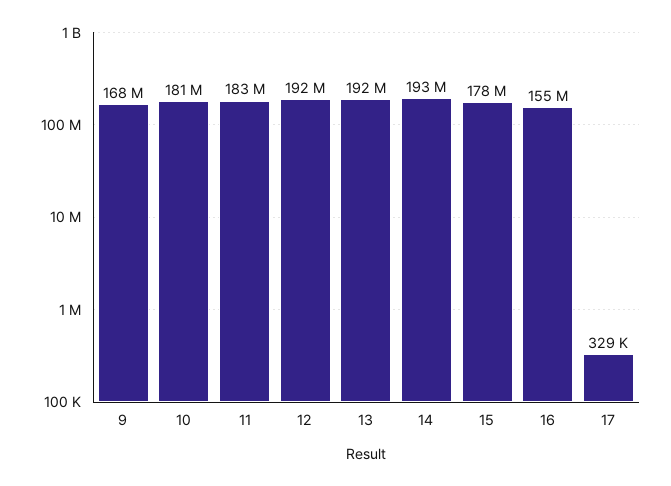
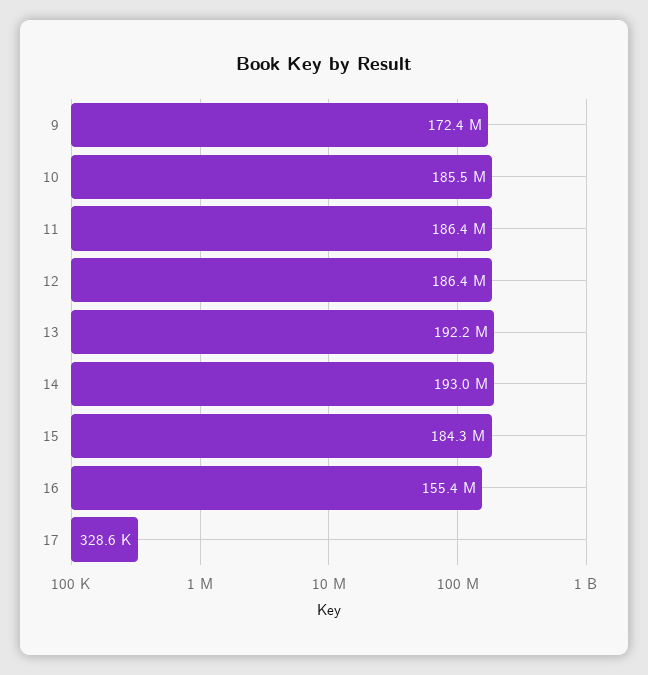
9: 168000000 -> 172400000
10: 181000000 -> 185500000
11: 183000000 -> 186400000
12: 192000000 -> 186400000
15: 178000000 -> 184300000

